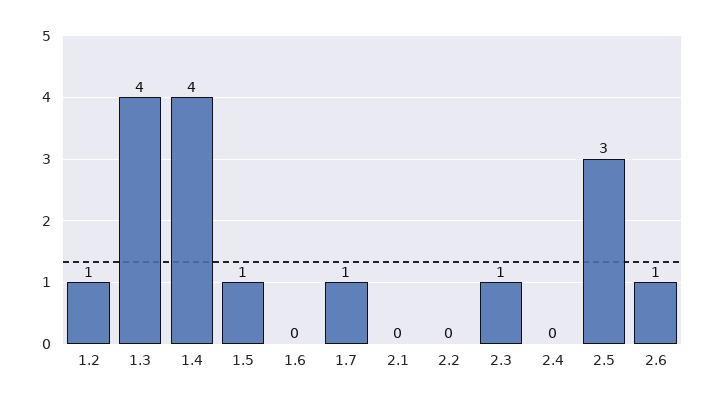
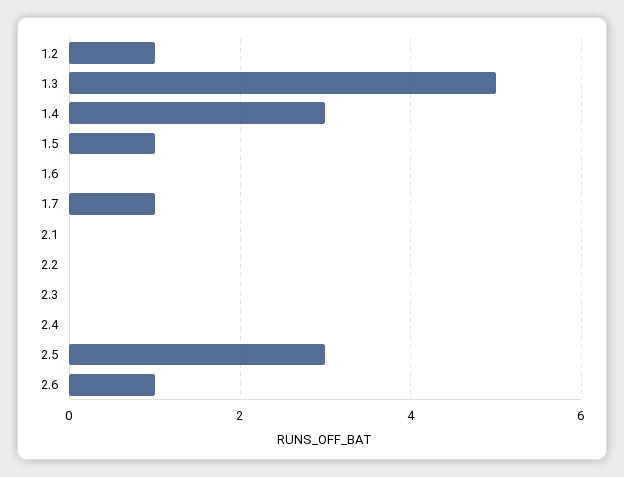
1.3: 4 -> 5
1.4: 4 -> 3
2.3: 1 -> 0

